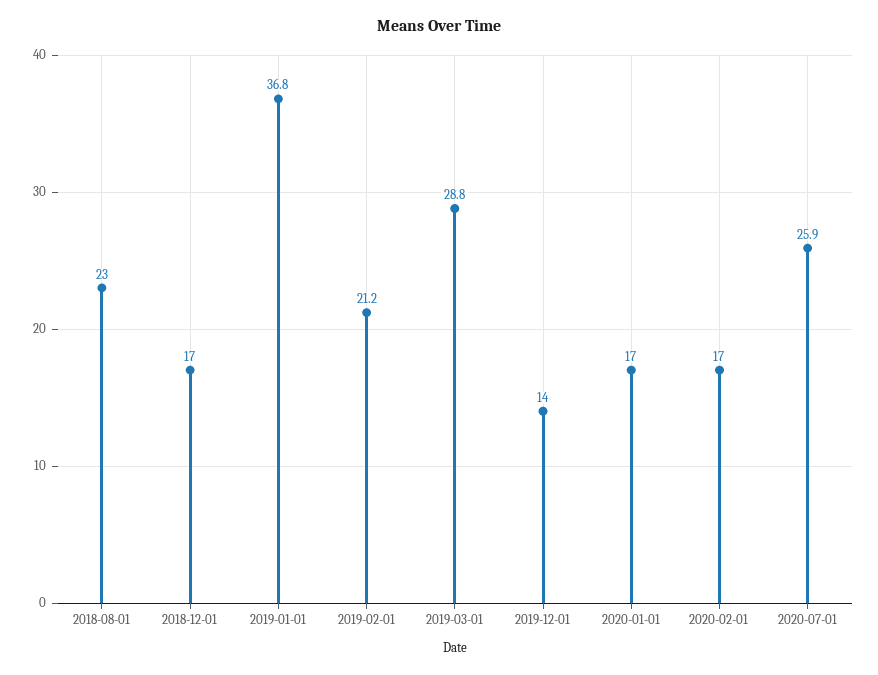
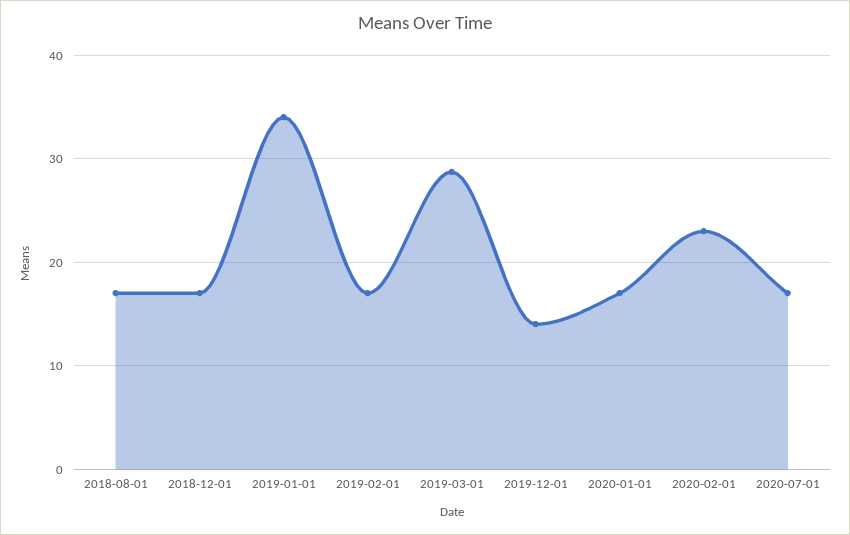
2018-08-01: 23 -> 17
2019-01-01: 36.8 -> 34
2019-02-01: 21.2 -> 17
2020-02-01: 17 -> 23
2020-07-01: 25.9 -> 17

